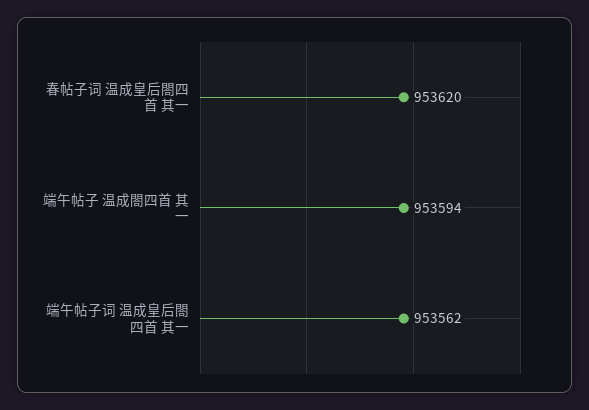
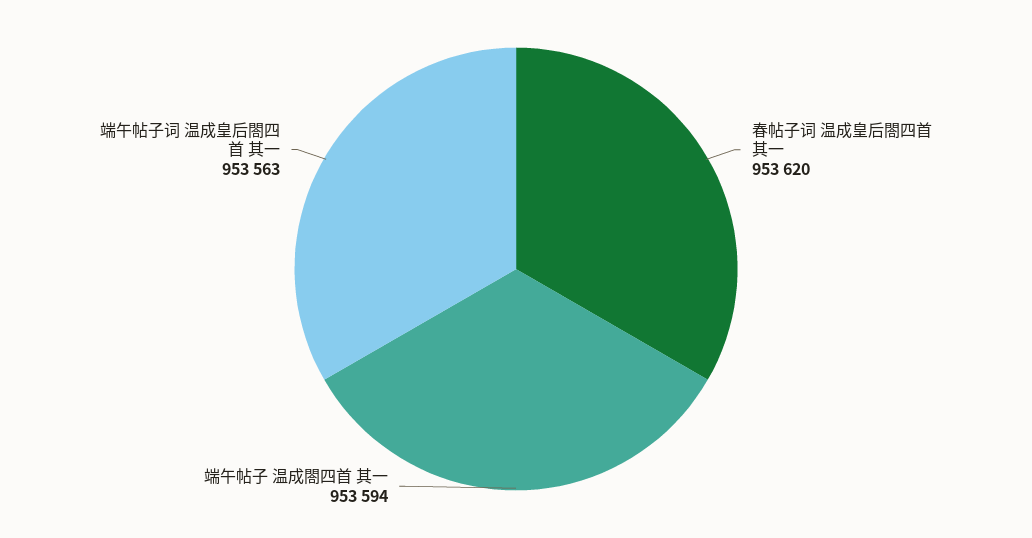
端午帖子词 温成皇后閤四首 其一: 953562 -> 953563

